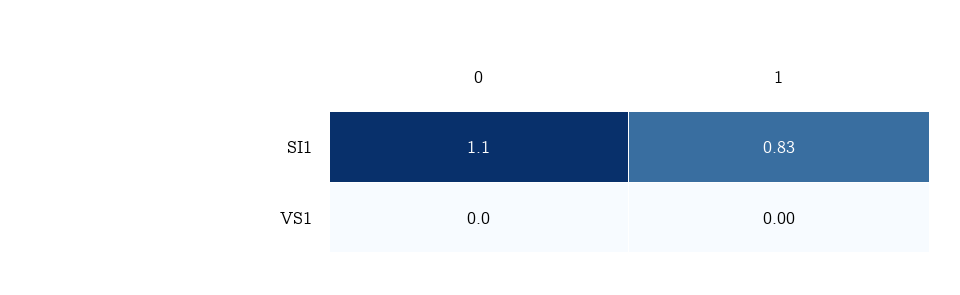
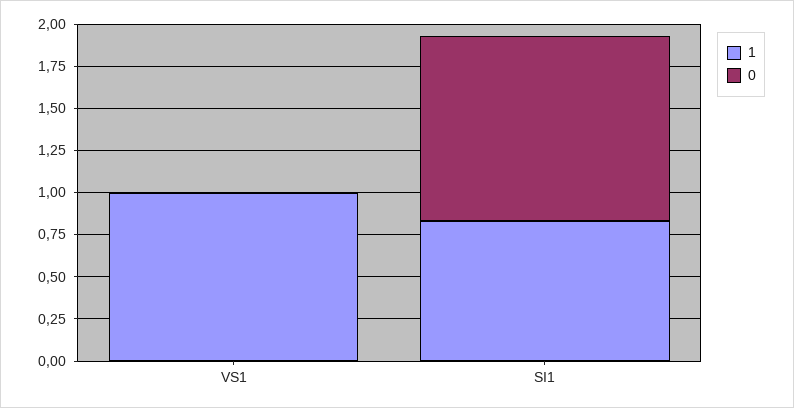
1, VS1: 0 -> 1

